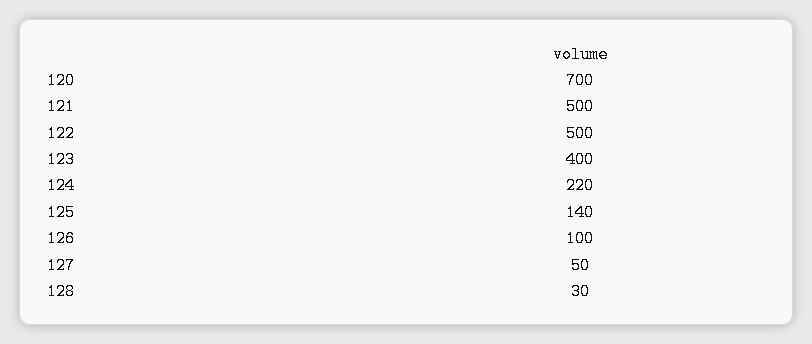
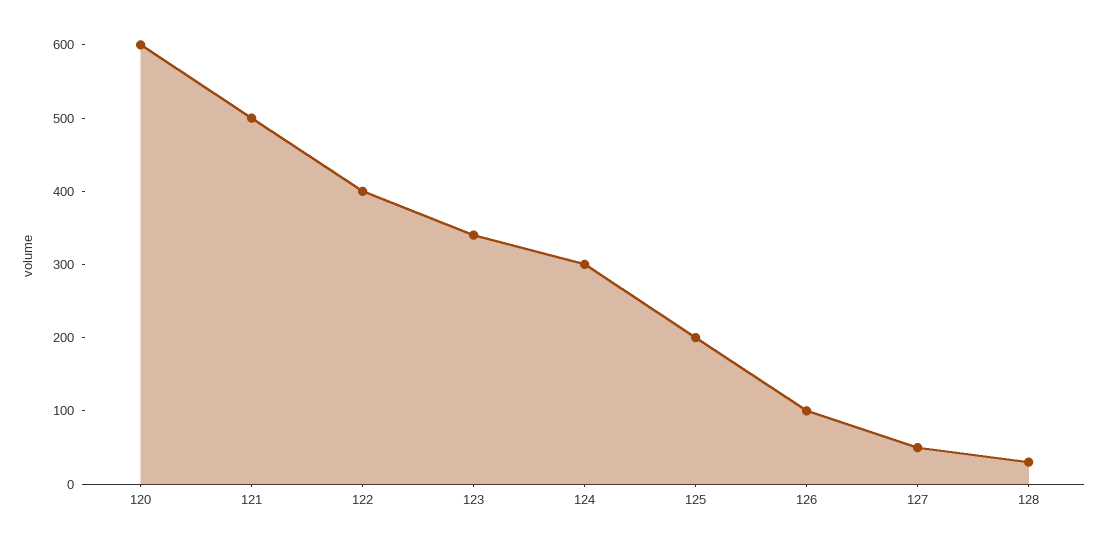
120: 700 -> 600
122: 500 -> 400
123: 400 -> 340
124: 220 -> 300
125: 140 -> 200

